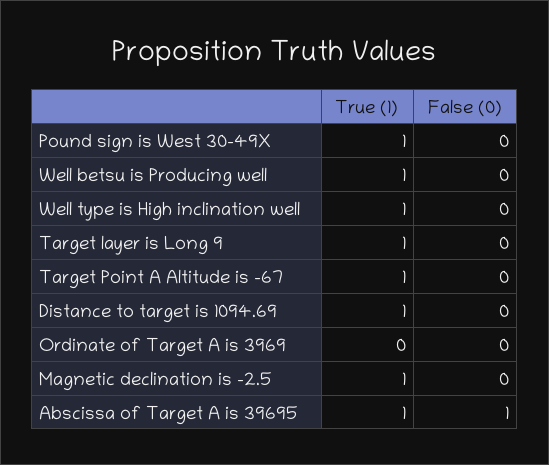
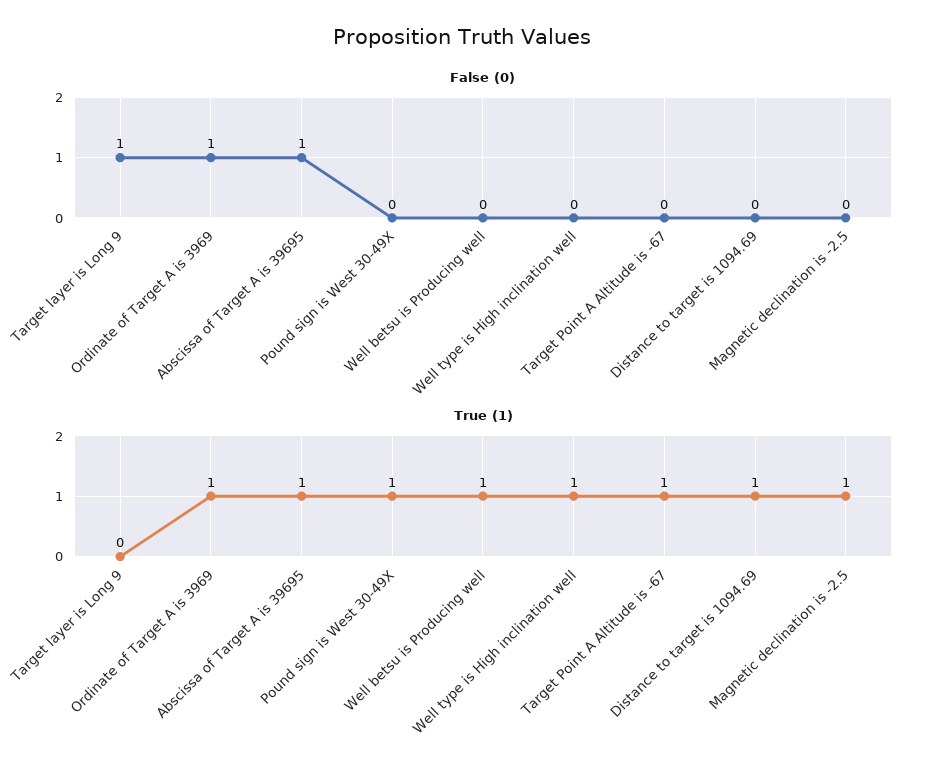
True (1), Target layer is Long 9: 1 -> 0
False (0), Target layer is Long 9: 0 -> 1
True (1), Ordinate of Target A is 3969: 0 -> 1
False (0), Ordinate of Target A is 3969: 0 -> 1

